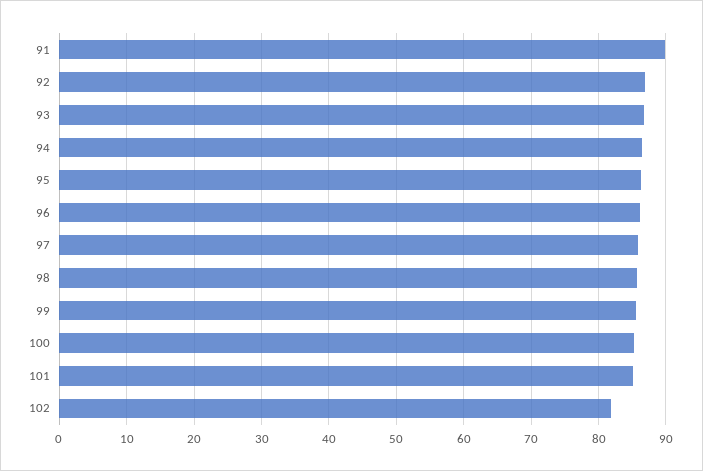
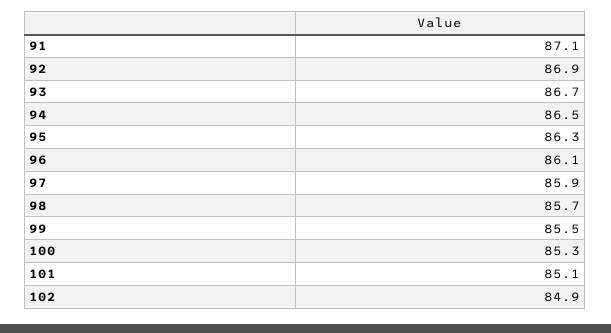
91: 90 -> 87.1
102: 82 -> 84.9

